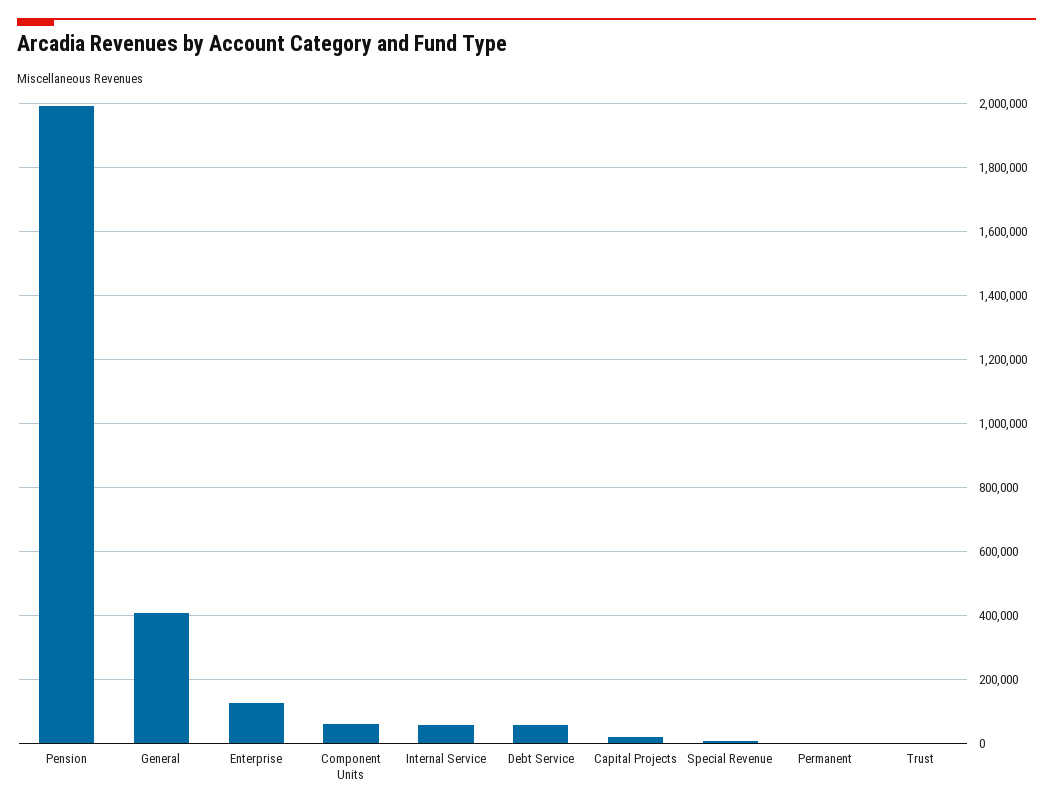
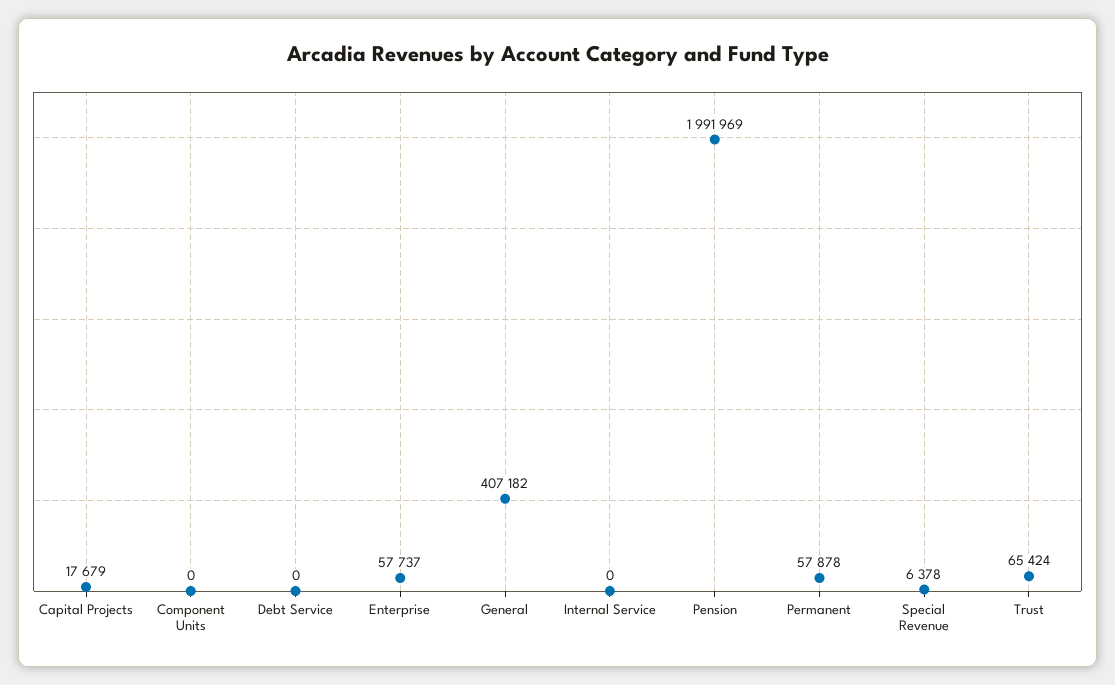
Enterprise: 120000 -> 57737
Component Units: 60000 -> 0
Internal Service: 60000 -> 0
Debt Service: 60000 -> 0
Permanent: 0 -> 57878
Trust: 0 -> 65424

